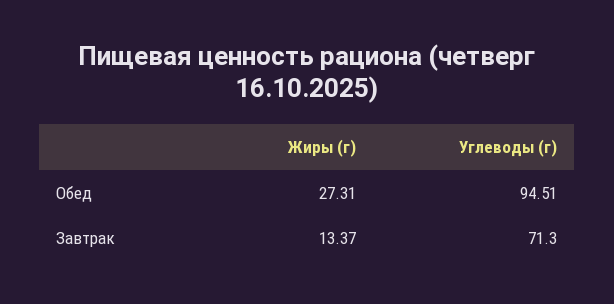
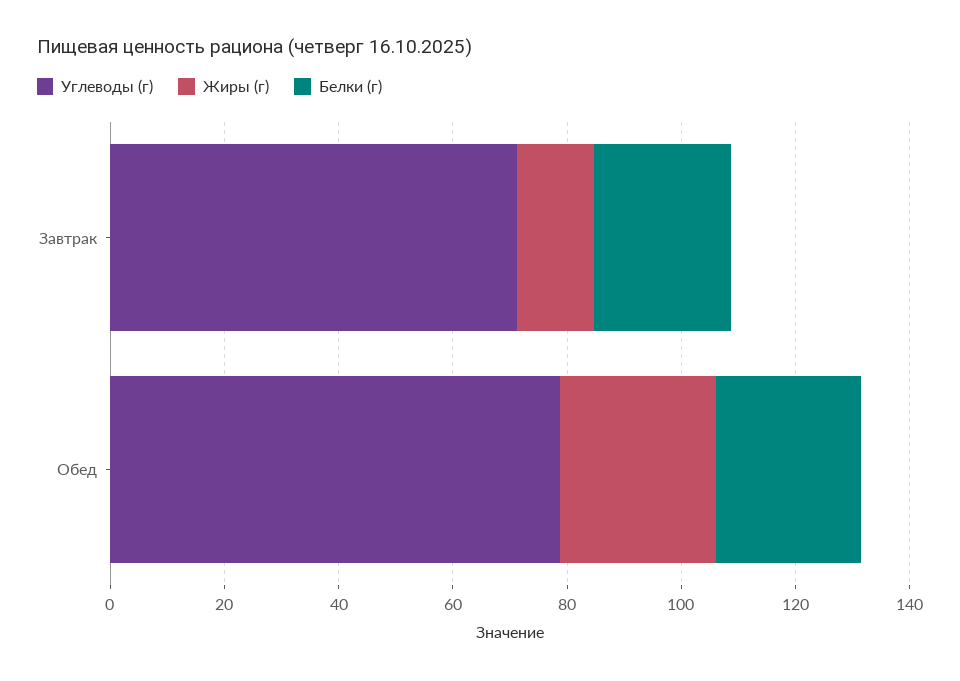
Углеводы (г), Обед: 94.51 -> 80
Белки (г), Завтрак: none -> 25
Белки (г), Обед: none -> 25

